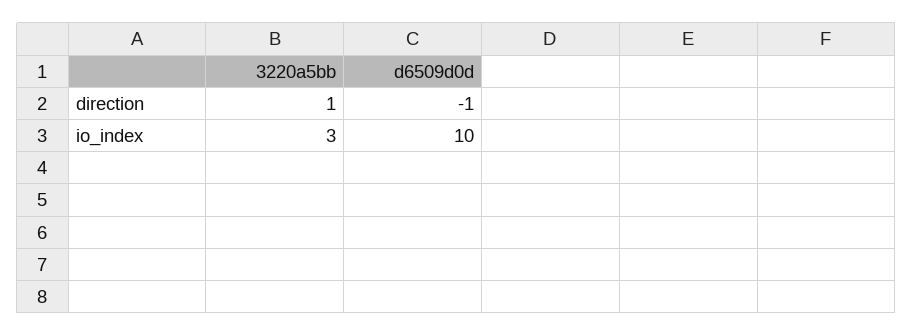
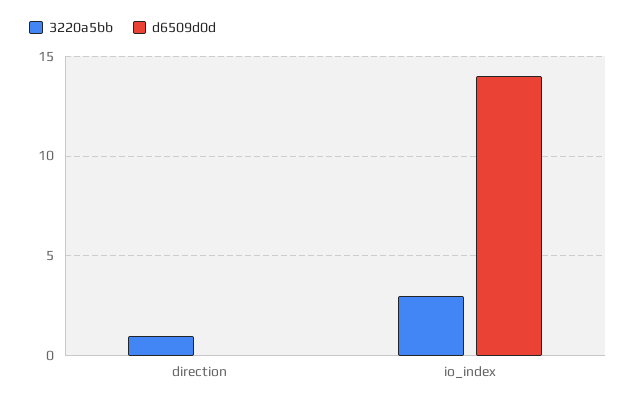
d6509d0d, direction: -1 -> 0
d6509d0d, io_index: 10 -> 14

